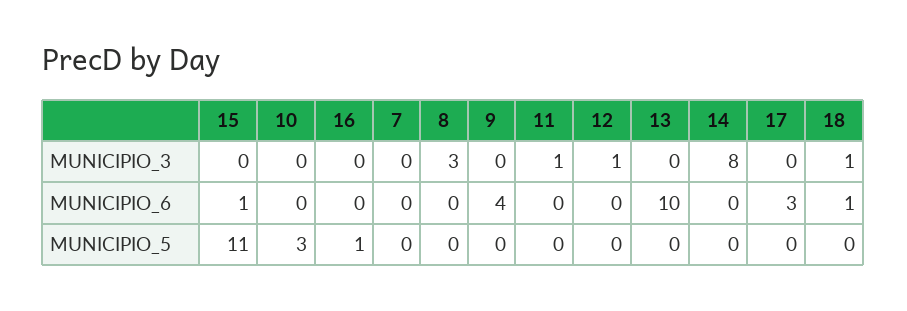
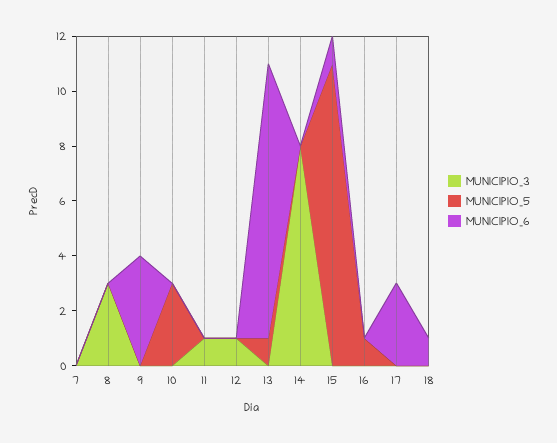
MUNICIPIO_3, 18: 1 -> 0
MUNICIPIO_5, 13: 0 -> 1

